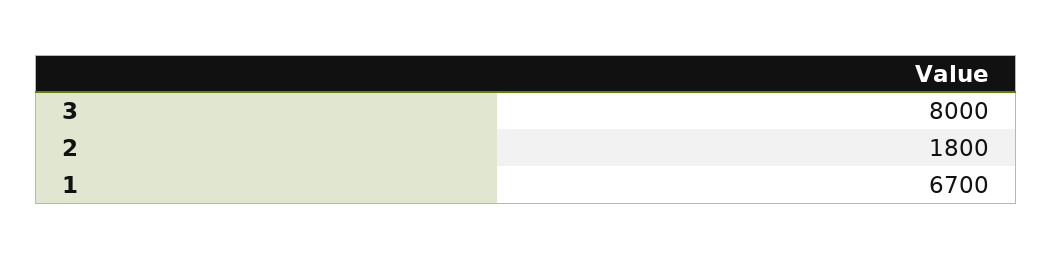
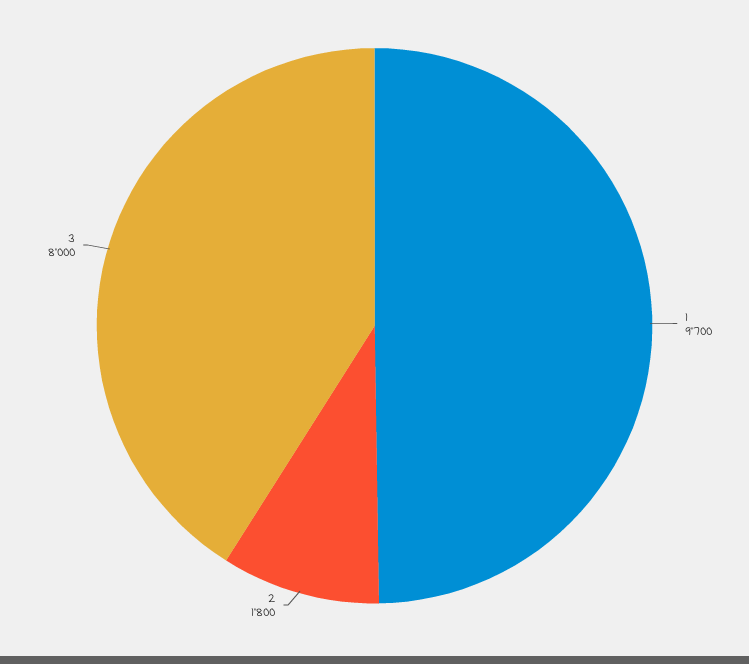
1: 6700 -> 9700

